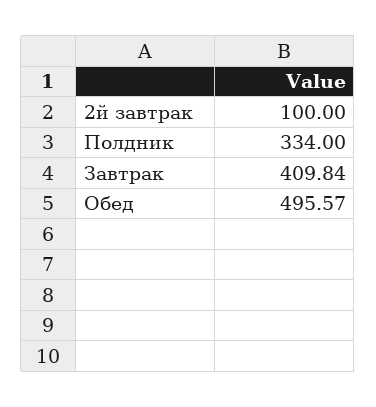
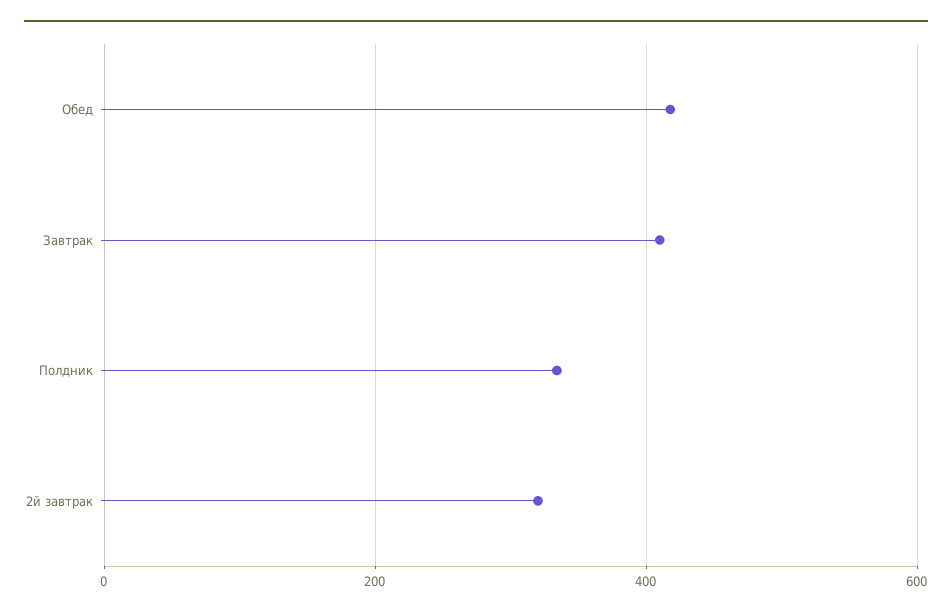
2й завтрак: 100 -> 320
Обед: 495.57 -> 420

